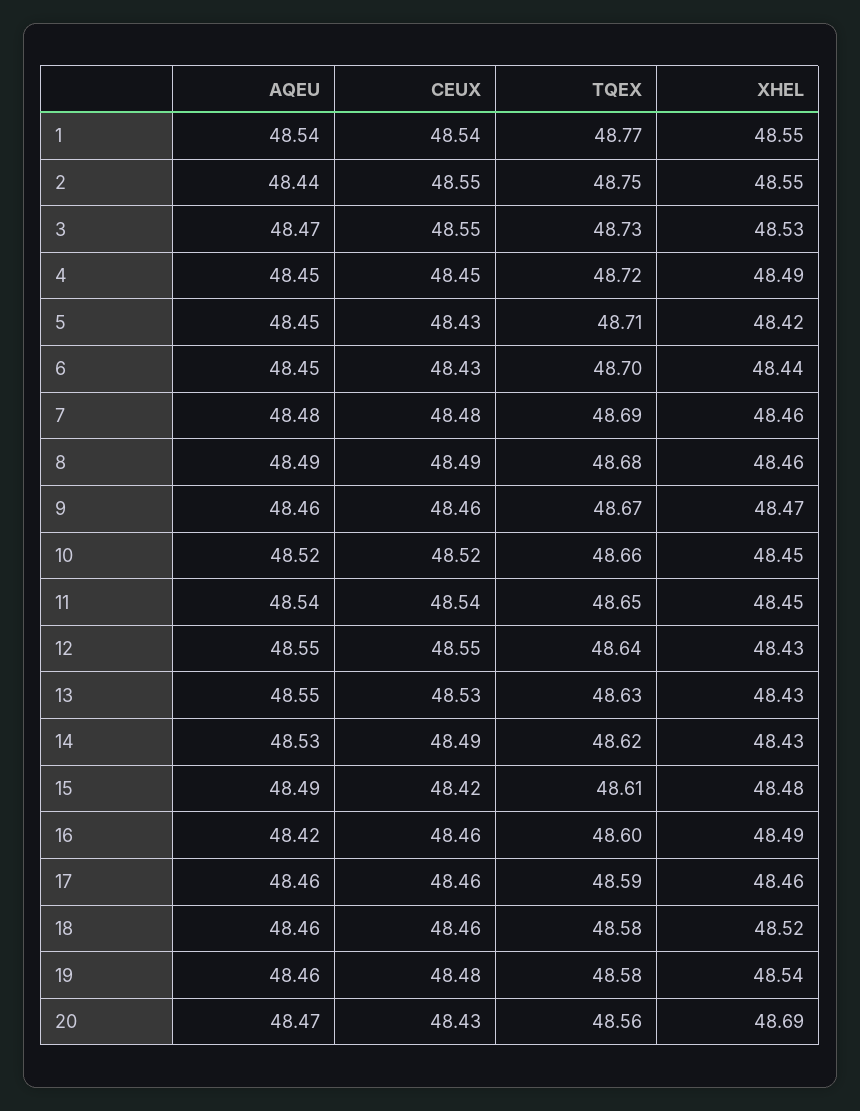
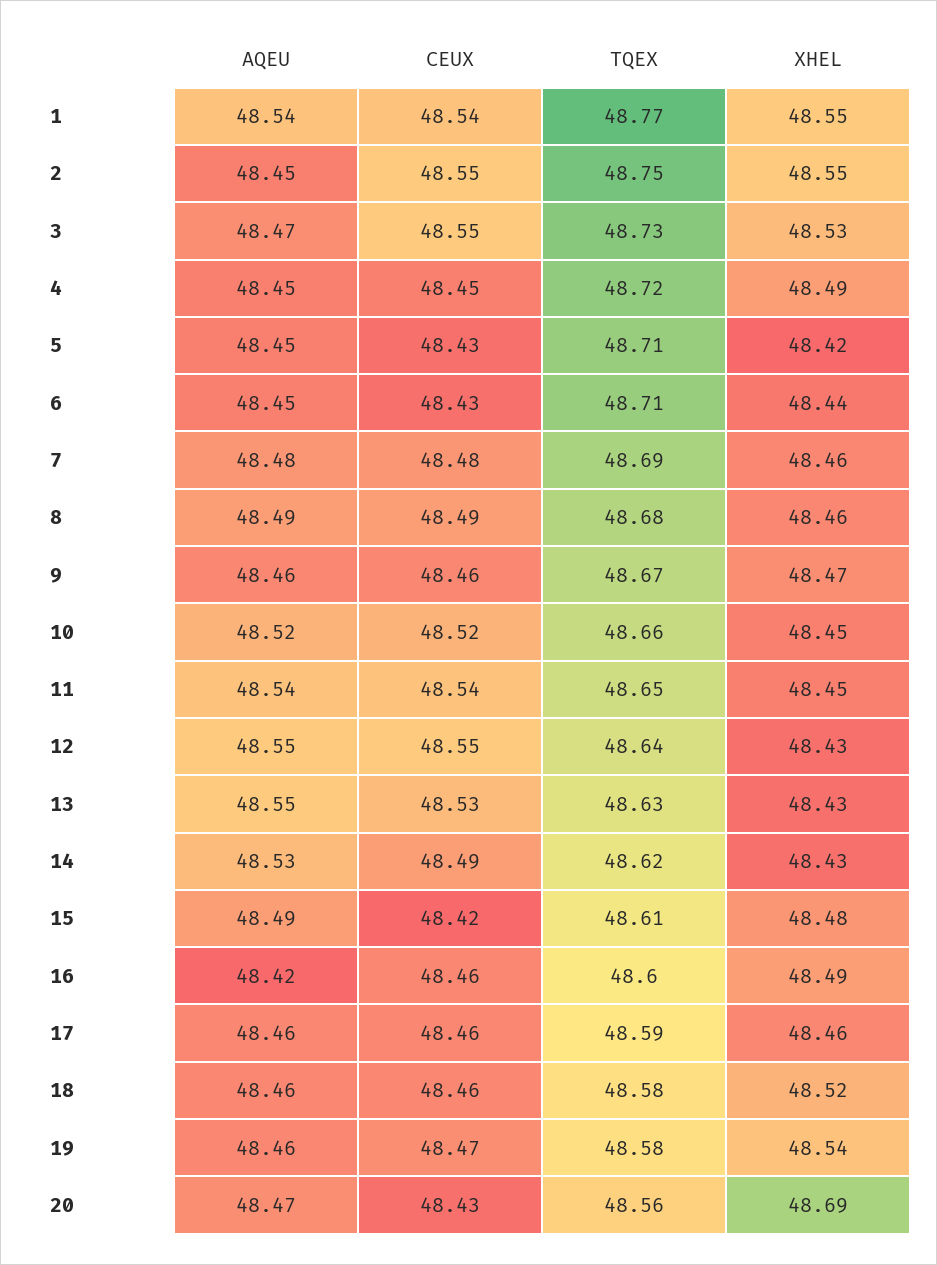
AQEU, 2: 48.44 -> 48.45
TQEX, 6: 48.7 -> 48.71
CEUX, 19: 48.48 -> 48.47

